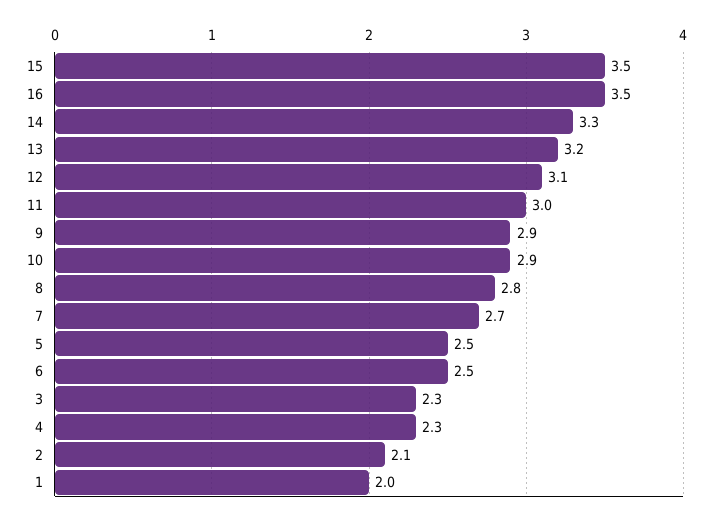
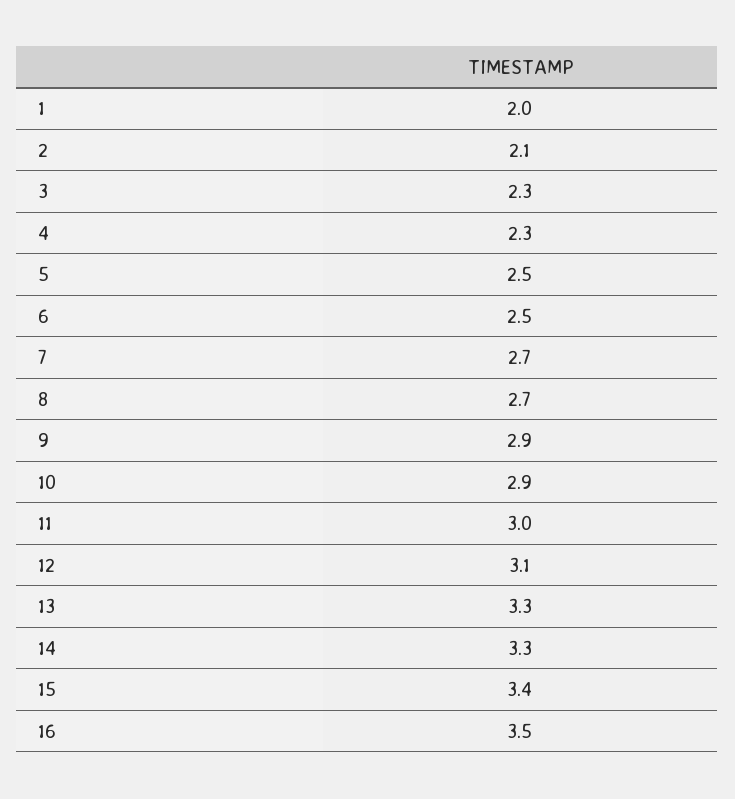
15: 3.5 -> 3.4
13: 3.2 -> 3.3
8: 2.8 -> 2.7

